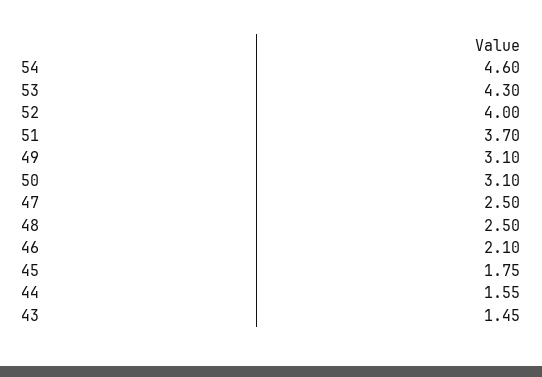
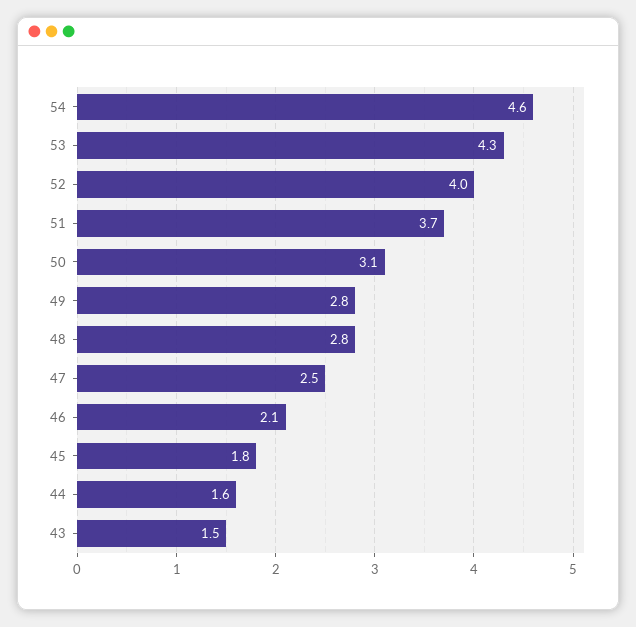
49: 3.1 -> 2.8
48: 2.5 -> 2.8

